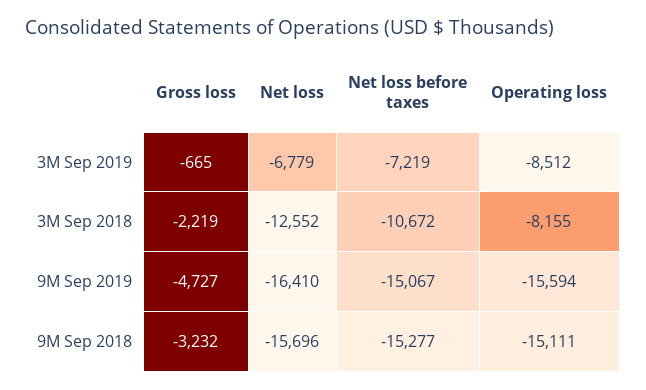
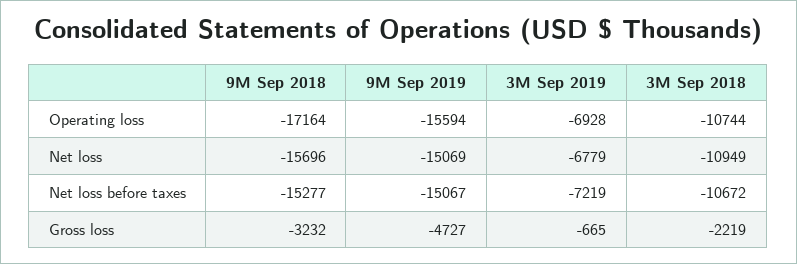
Operating loss, 3M Sep 2019: -8512 -> -6928
Net loss, 3M Sep 2018: -12552 -> -10949
Operating loss, 3M Sep 2018: -8155 -> -10744
Net loss, 9M Sep 2019: -16410 -> -15069
Operating loss, 9M Sep 2018: -15111 -> -17164

